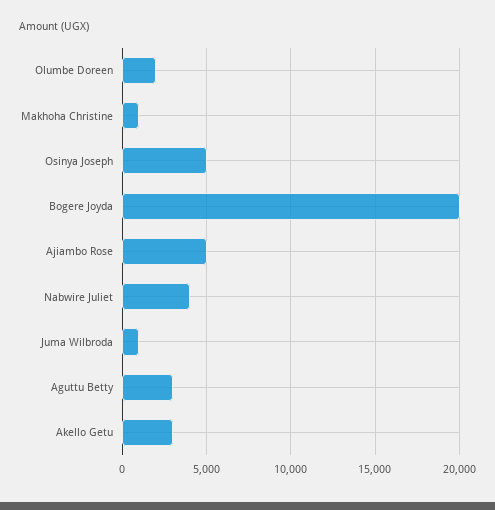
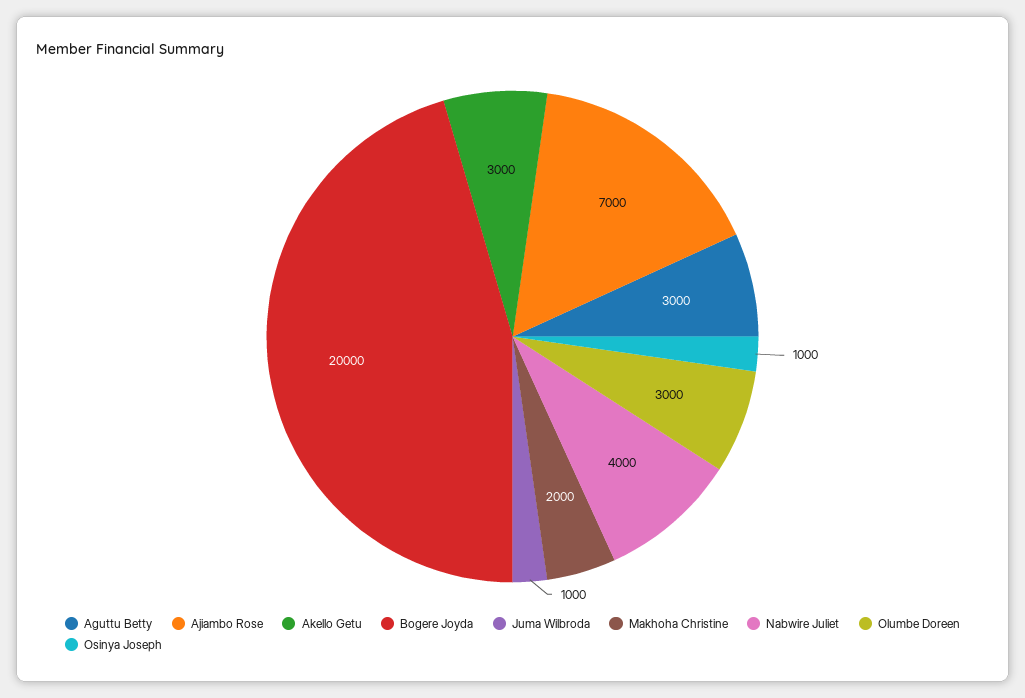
Olumbe Doreen: 2000 -> 3000
Makhoha Christine: 1000 -> 2000
Osinya Joseph: 5000 -> 1000
Ajiambo Rose: 5000 -> 7000

